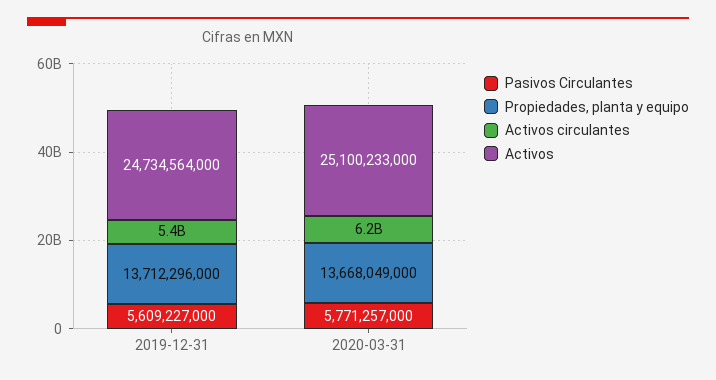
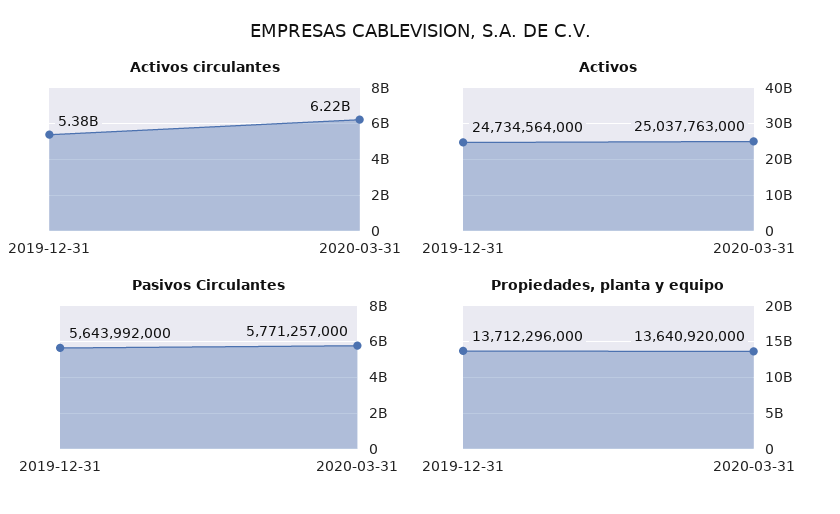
Pasivos Circulantes, 2019-12-31: 5609227000 -> 5643992000
Propiedades, planta y equipo, 2020-03-31: 13668049000 -> 13640920000
Activos, 2020-03-31: 25100233000 -> 25037763000

